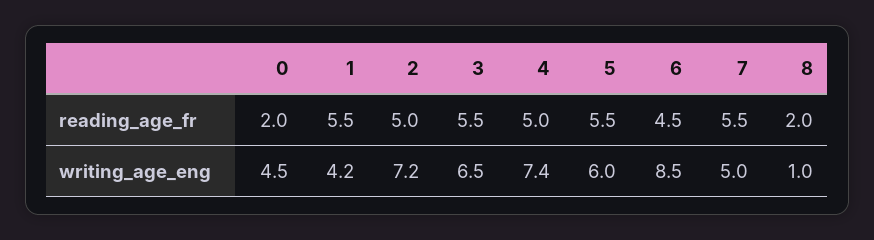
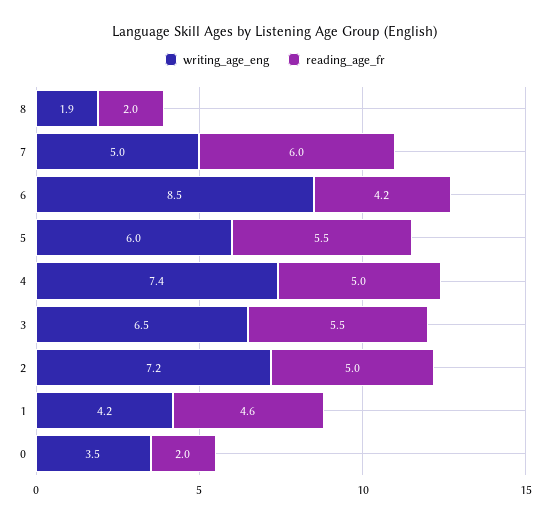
reading_age_fr, 1: 5.5 -> 4.6
reading_age_fr, 6: 4.5 -> 4.2
reading_age_fr, 7: 5.5 -> 6
writing_age_eng, 0: 4.5 -> 3.5
writing_age_eng, 8: 1 -> 1.9

